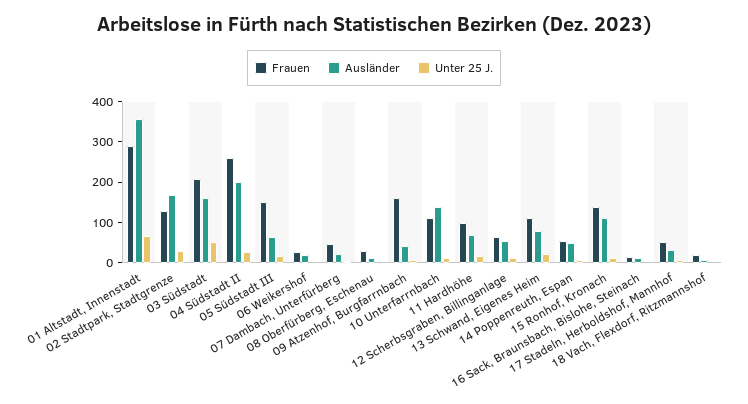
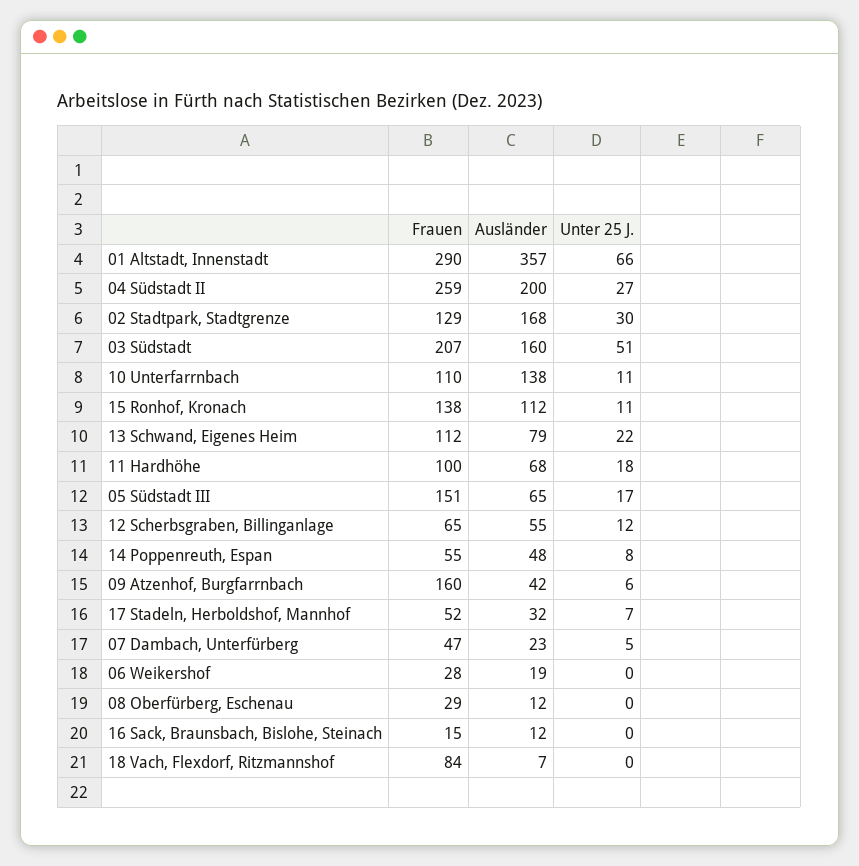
Frauen, 18 Vach, Flexdorf, Ritzmannshof: 20 -> 84

